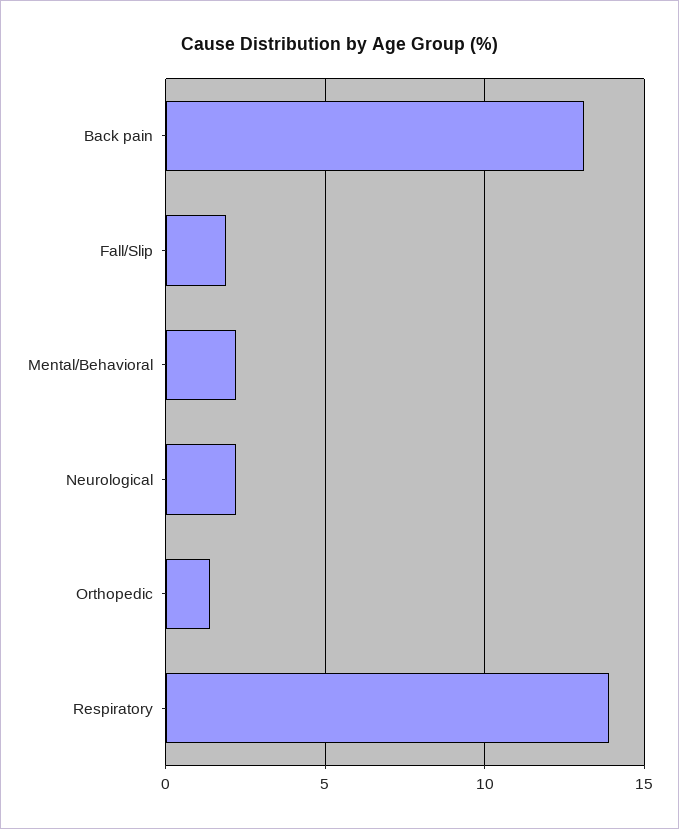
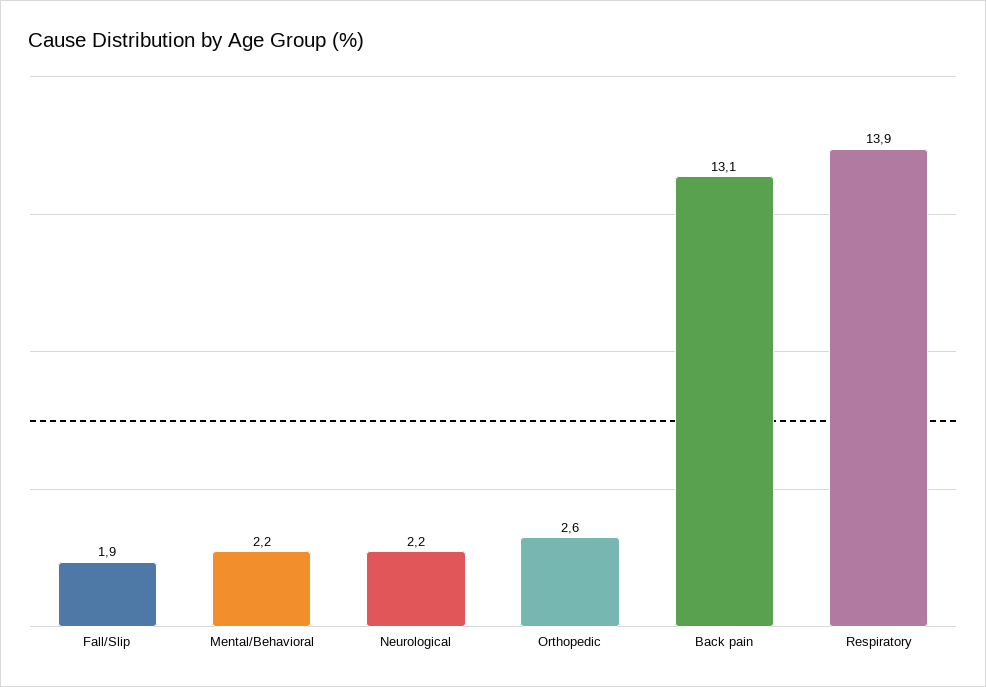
Orthopedic: 1.5 -> 2.6

